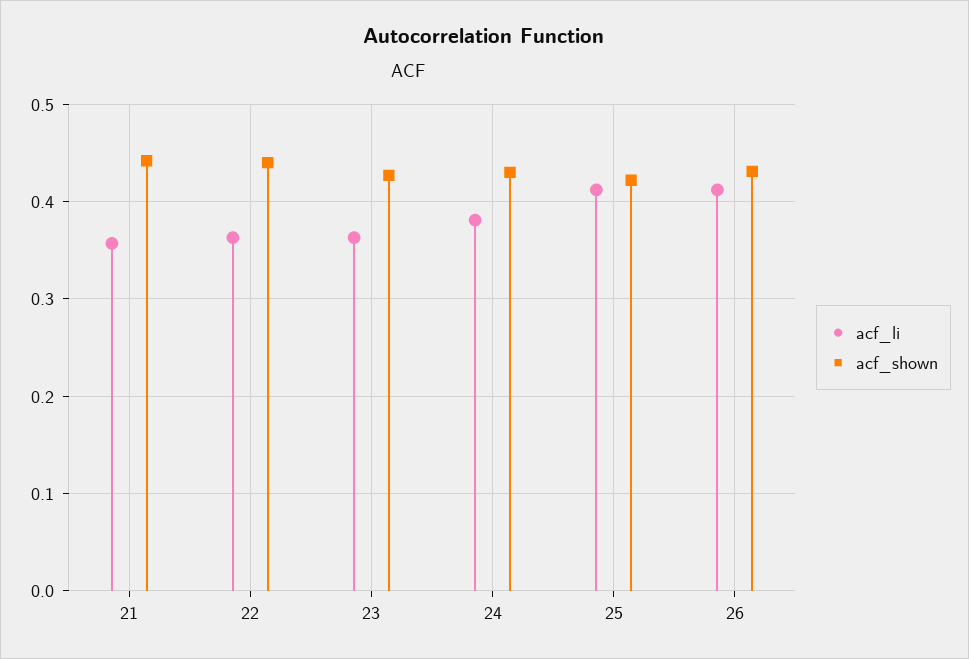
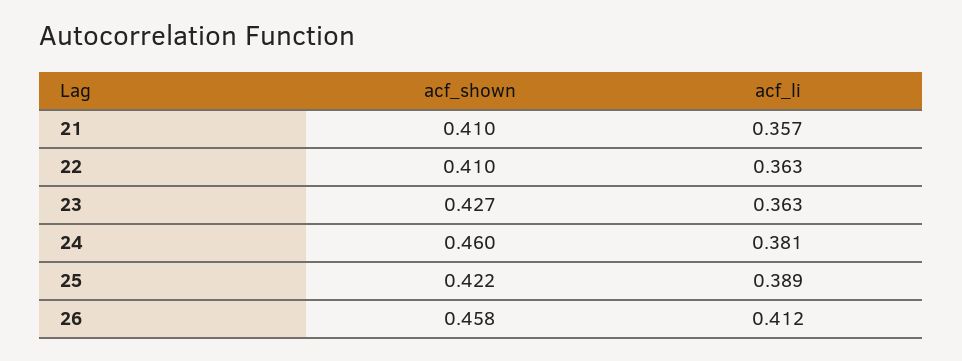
acf_shown, 21: 0.44 -> 0.41
acf_shown, 22: 0.44 -> 0.41
acf_shown, 24: 0.43 -> 0.46
acf_li, 25: 0.41 -> 0.389
acf_shown, 26: 0.43 -> 0.458

